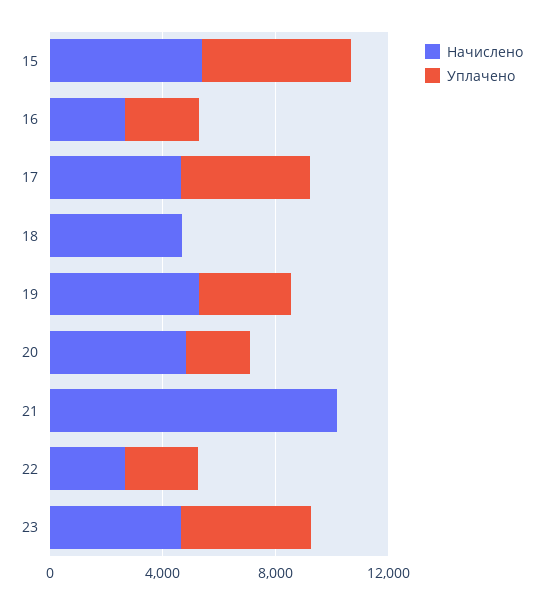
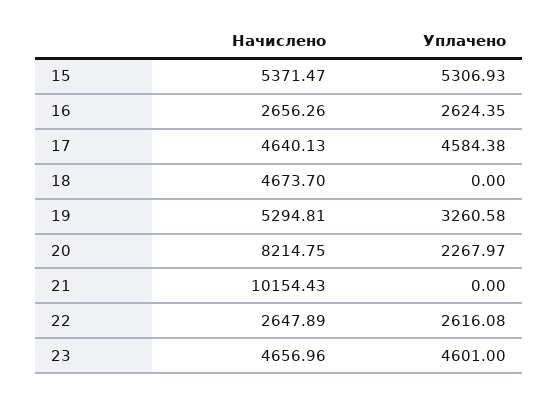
Начислено, 20: 5000 -> 8214.75

